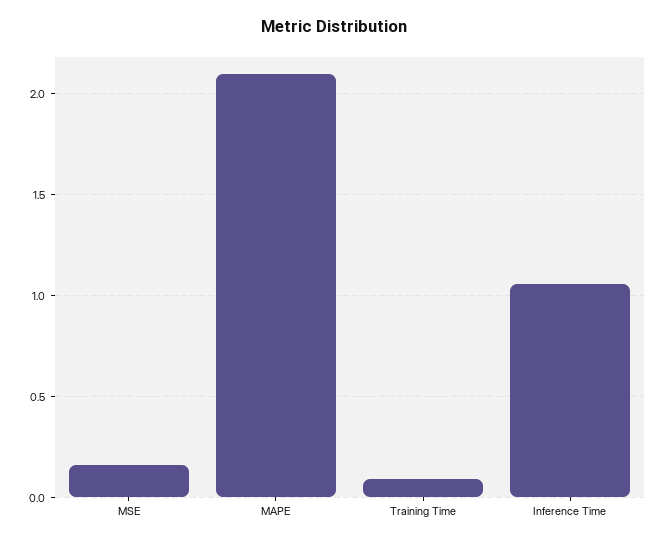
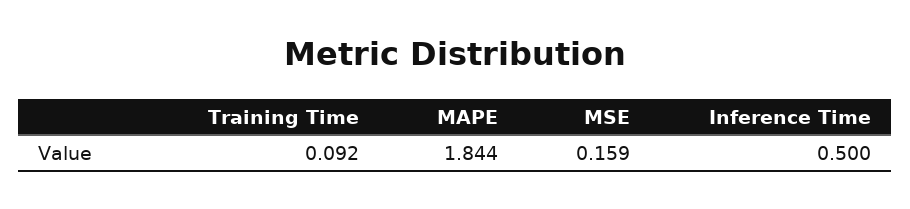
MAPE: 2.1 -> 1.844
Inference Time: 1.05 -> 0.5

